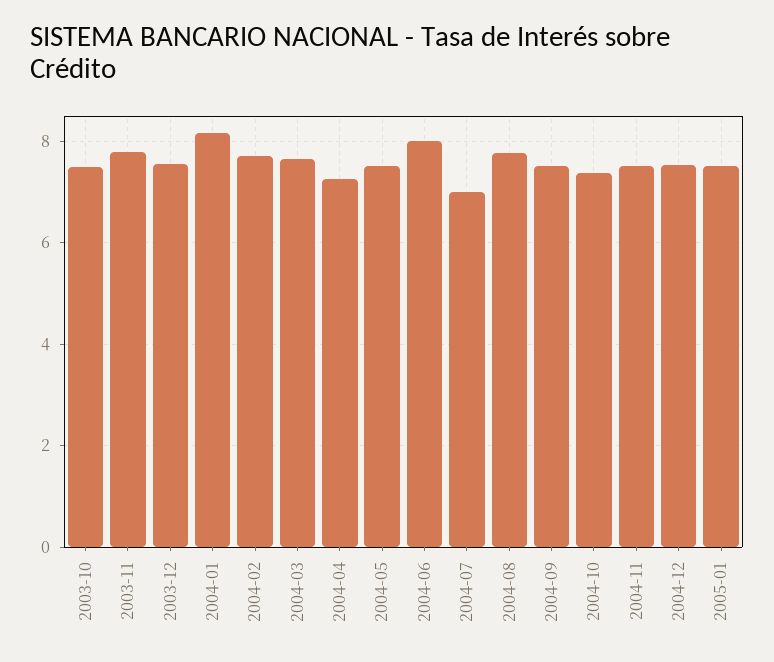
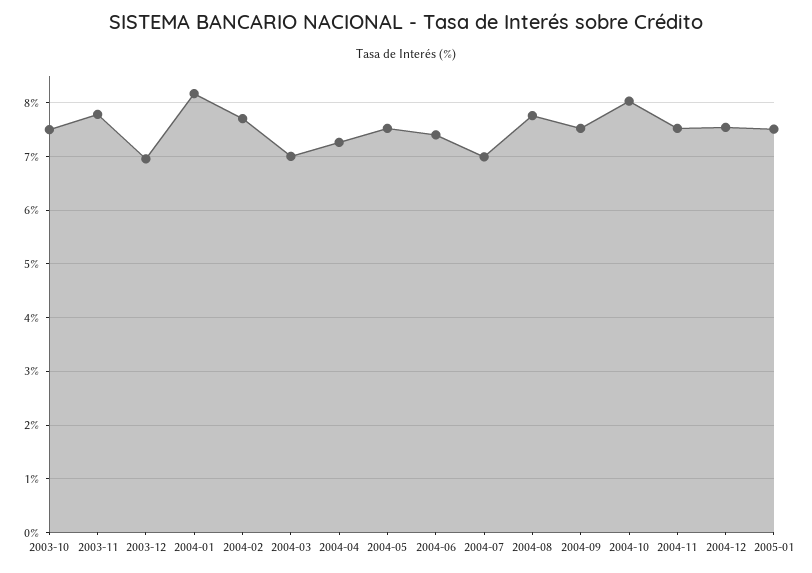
2003-12: 7.6 -> 7
2004-03: 7.6 -> 7
2004-06: 8 -> 7.4
2004-10: 7.4 -> 8

